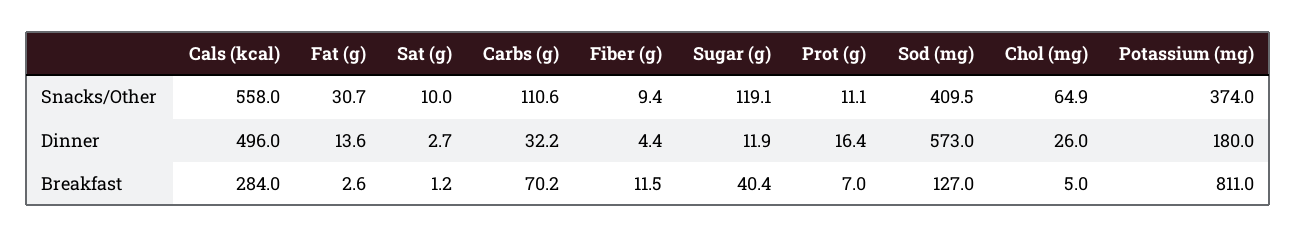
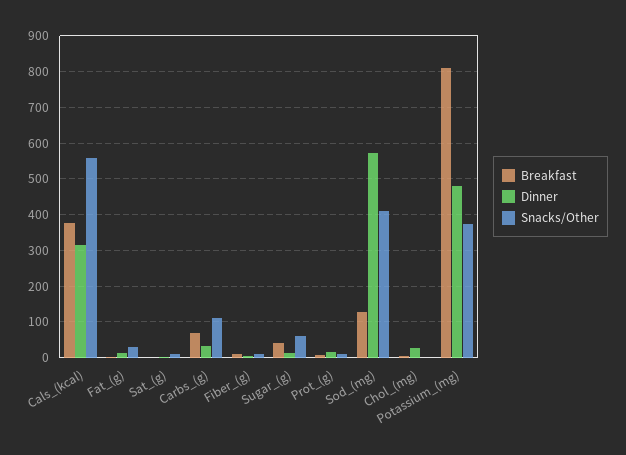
Snacks/Other, Sugar (g): 119.1 -> 60
Snacks/Other, Chol (mg): 64.9 -> 0
Dinner, Cals (kcal): 496 -> 320
Dinner, Potassium (mg): 180 -> 480
Breakfast, Cals (kcal): 284 -> 380

